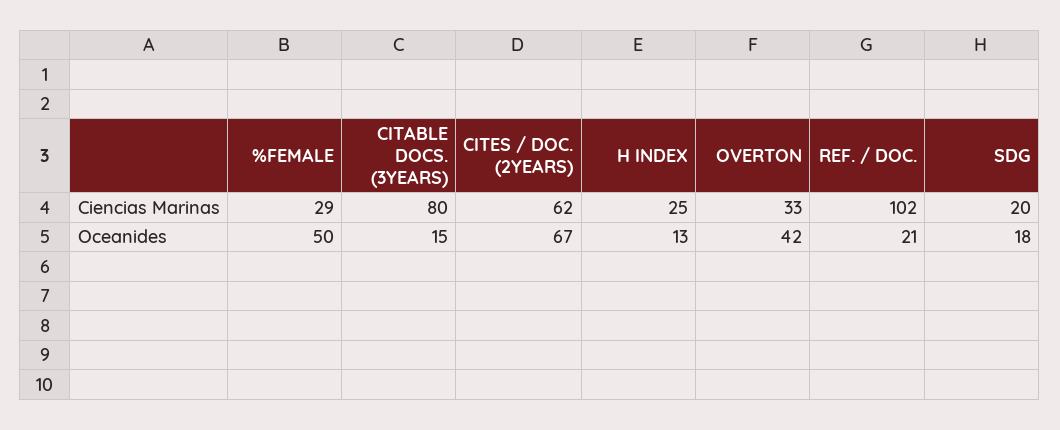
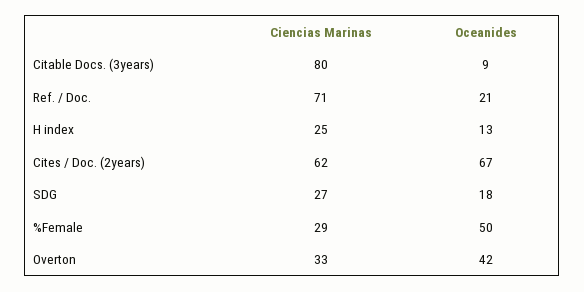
REF. / DOC., Ciencias Marinas: 102 -> 71
SDG, Ciencias Marinas: 20 -> 27
CITABLE DOCS. (3YEARS), Oceanides: 15 -> 9

